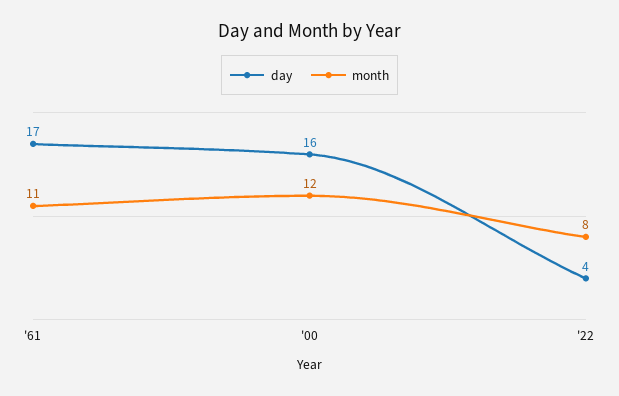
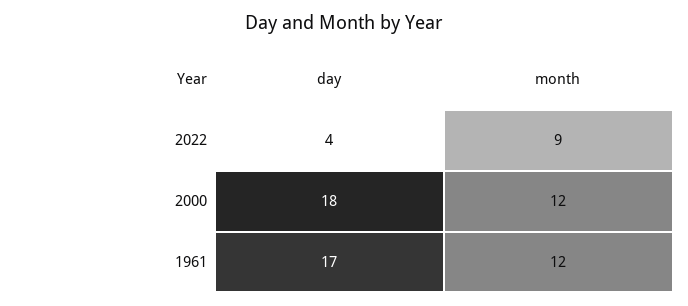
month, '61: 11 -> 12
day, '00: 16 -> 18
month, '22: 8 -> 9

